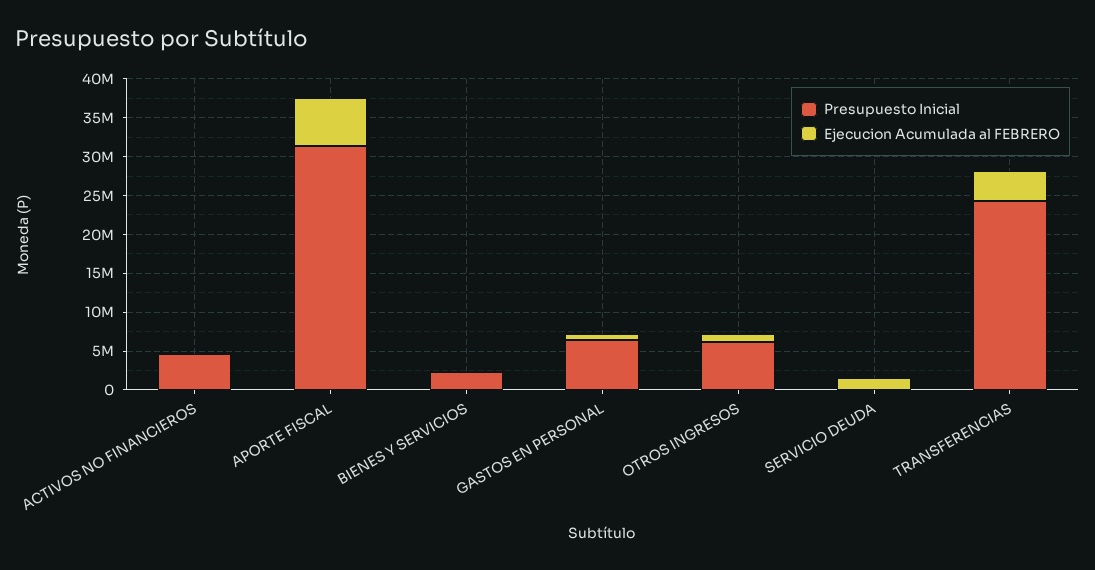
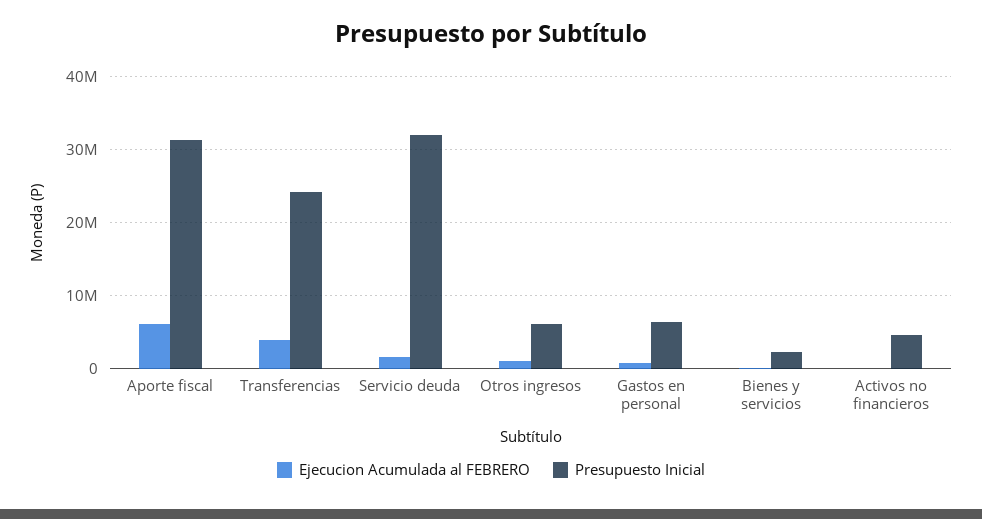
Presupuesto Inicial, SERVICIO DEUDA: 0 -> 32000000

